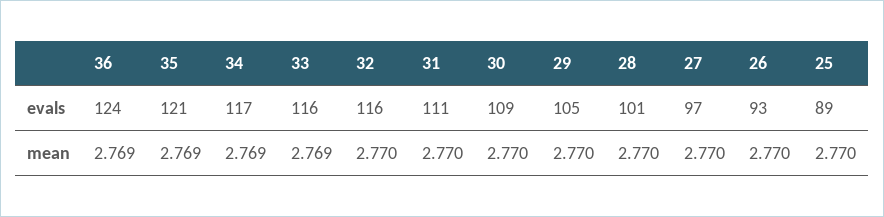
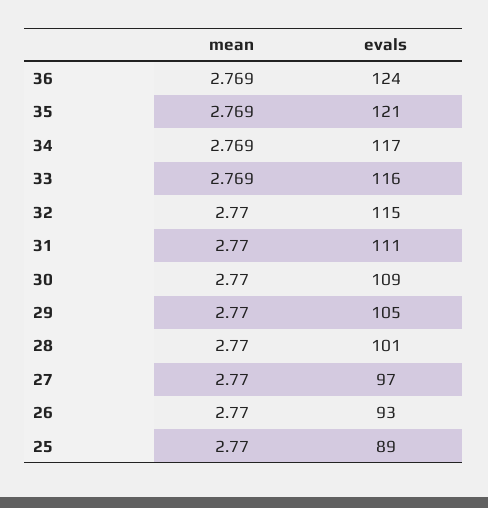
32, evals: 116 -> 115

